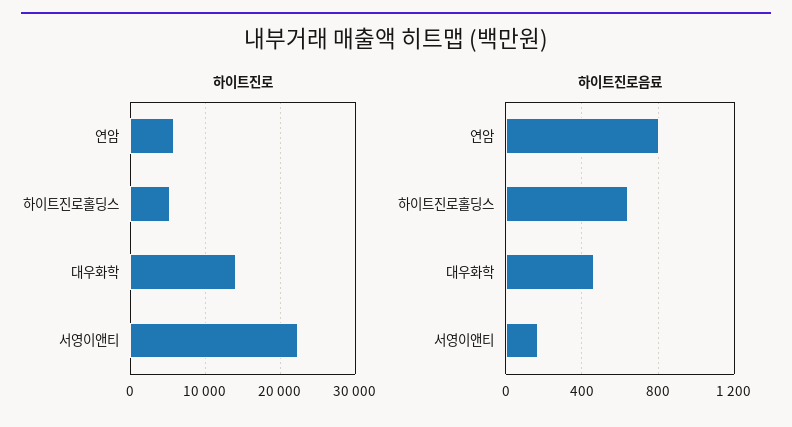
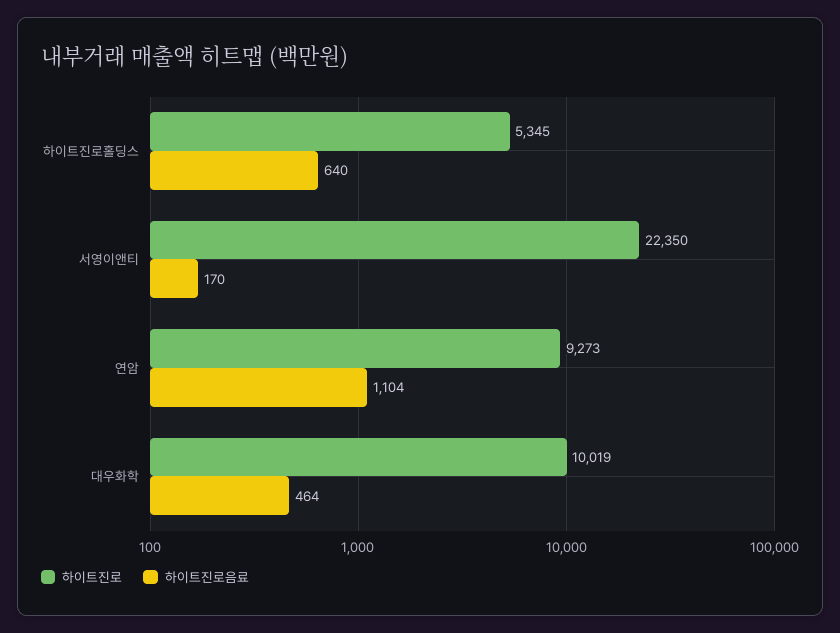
하이트진로, 연암: 6000 -> 9273
하이트진로, 대우화학: 14000 -> 10019
하이트진로음료, 연암: 800 -> 1104

